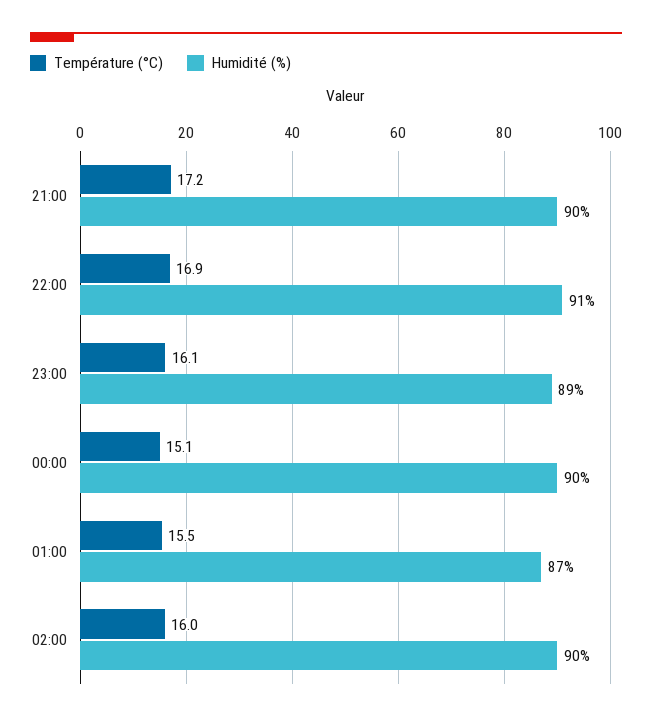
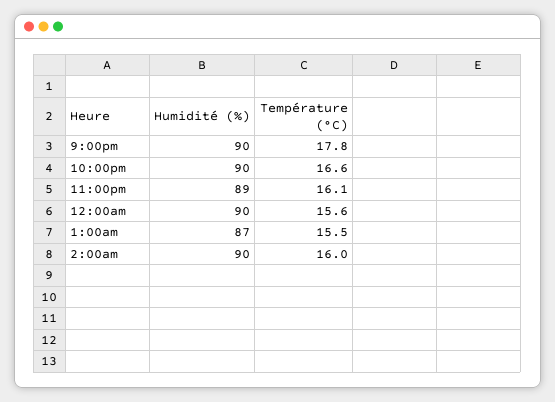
Température (°C), 21:00: 17.2 -> 17.8
Température (°C), 22:00: 16.9 -> 16.6
Humidité (%), 22:00: 91 -> 90
Température (°C), 00:00: 15.1 -> 15.6

